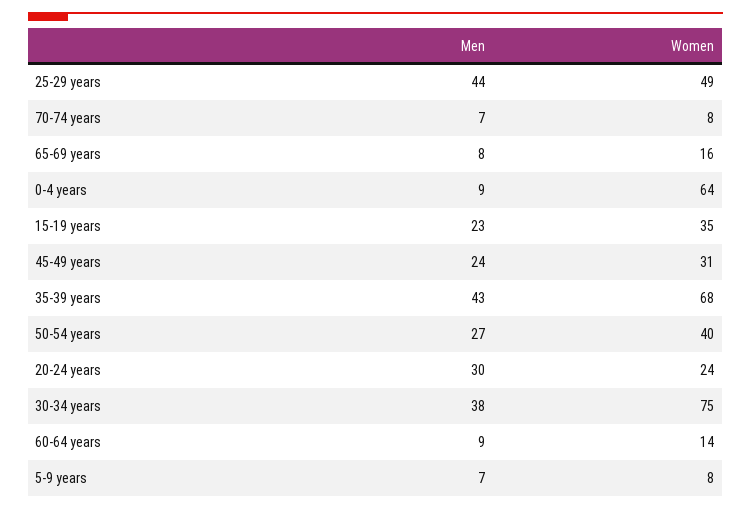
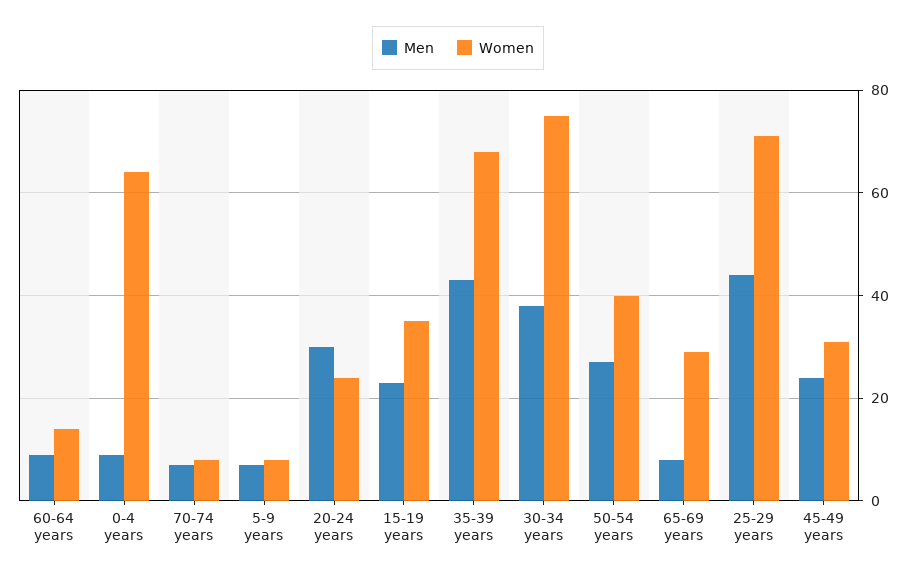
Women, 25-29 years: 49 -> 70
Women, 65-69 years: 16 -> 30

